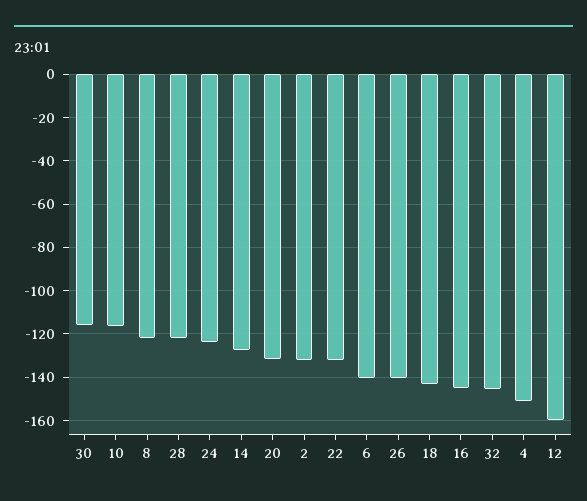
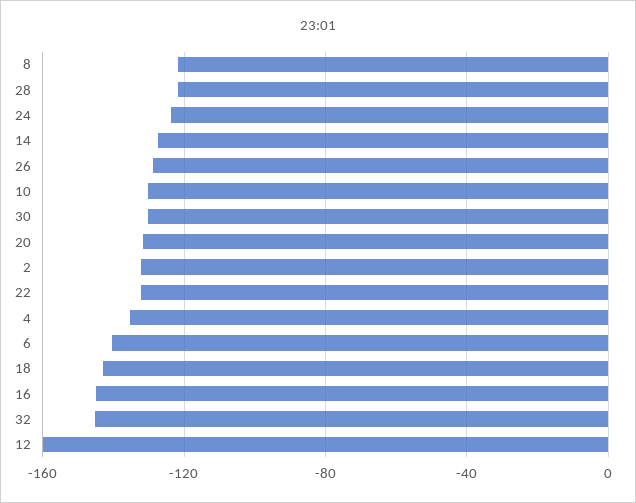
30: -115 -> -130
10: -115 -> -130
26: -140 -> -130
4: -150 -> -135

